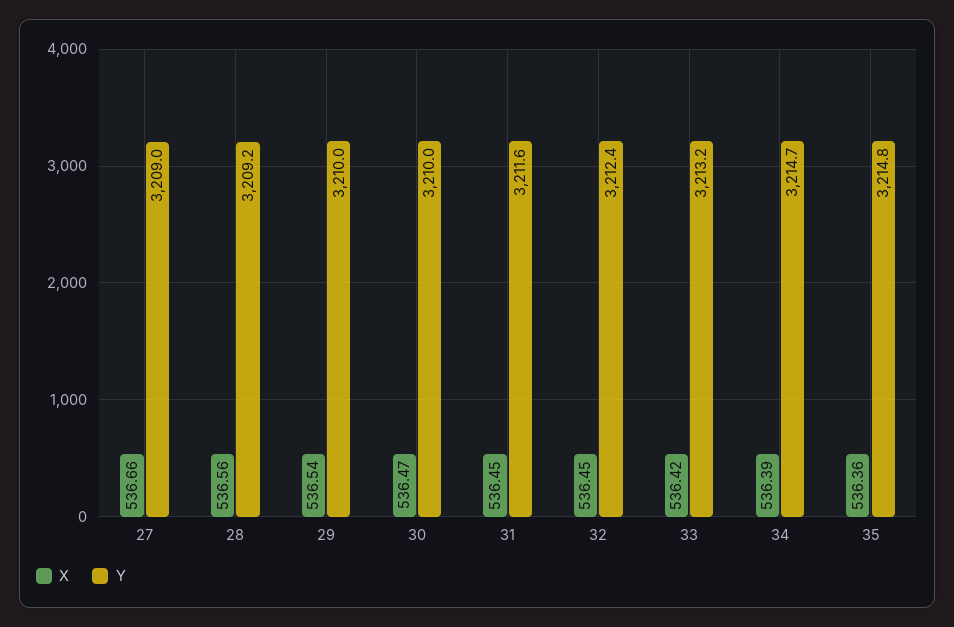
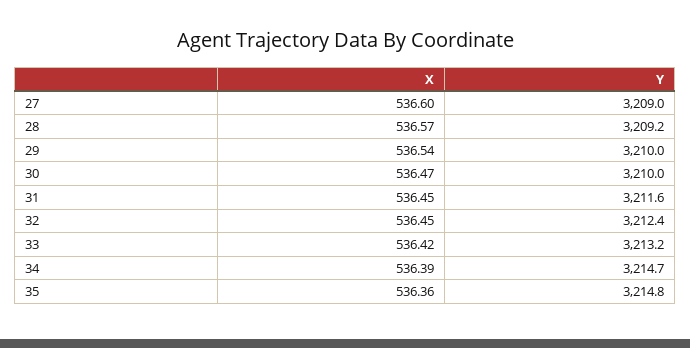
X, 27: 536.66 -> 536.6
X, 28: 536.56 -> 536.57

